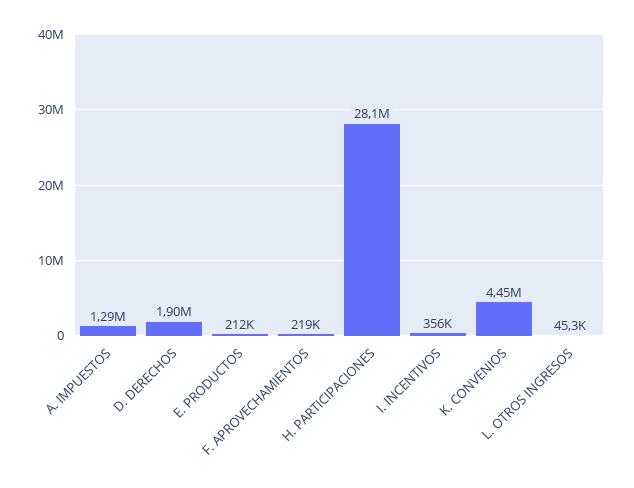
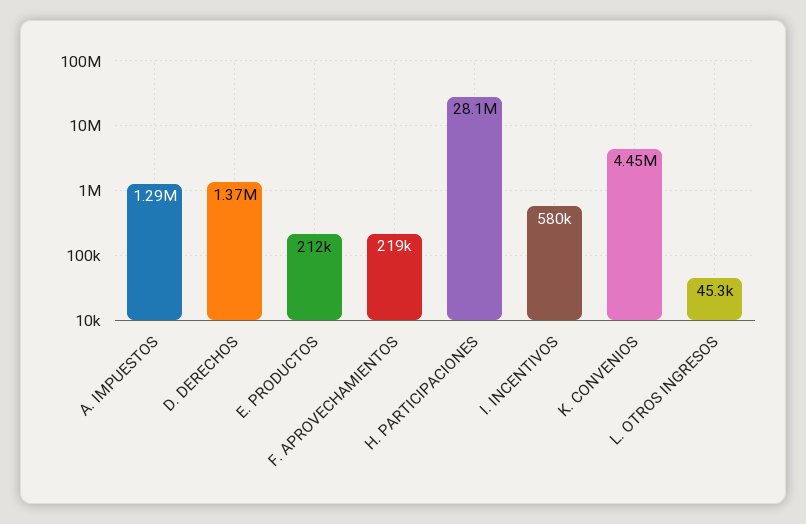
D. DERECHOS: 1900000 -> 1370000
I. INCENTIVOS: 356000 -> 580000

